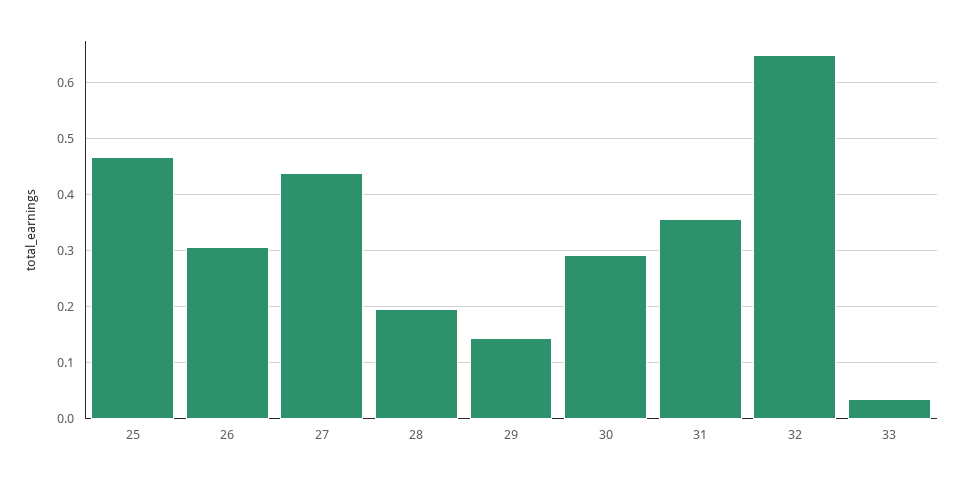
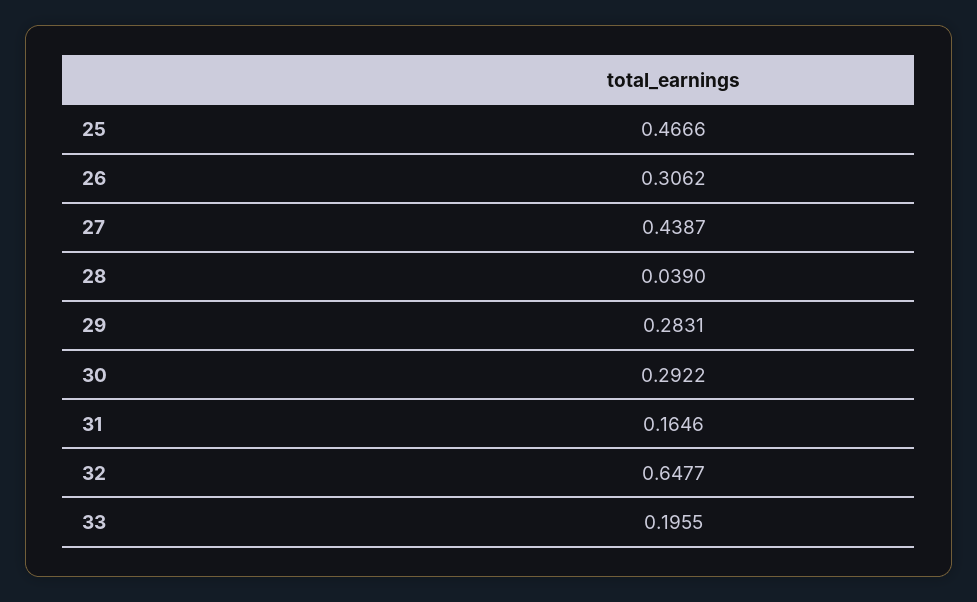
28: 0.2 -> 0.039
29: 0.14 -> 0.2831
31: 0.36 -> 0.1646
33: 0.04 -> 0.1955

